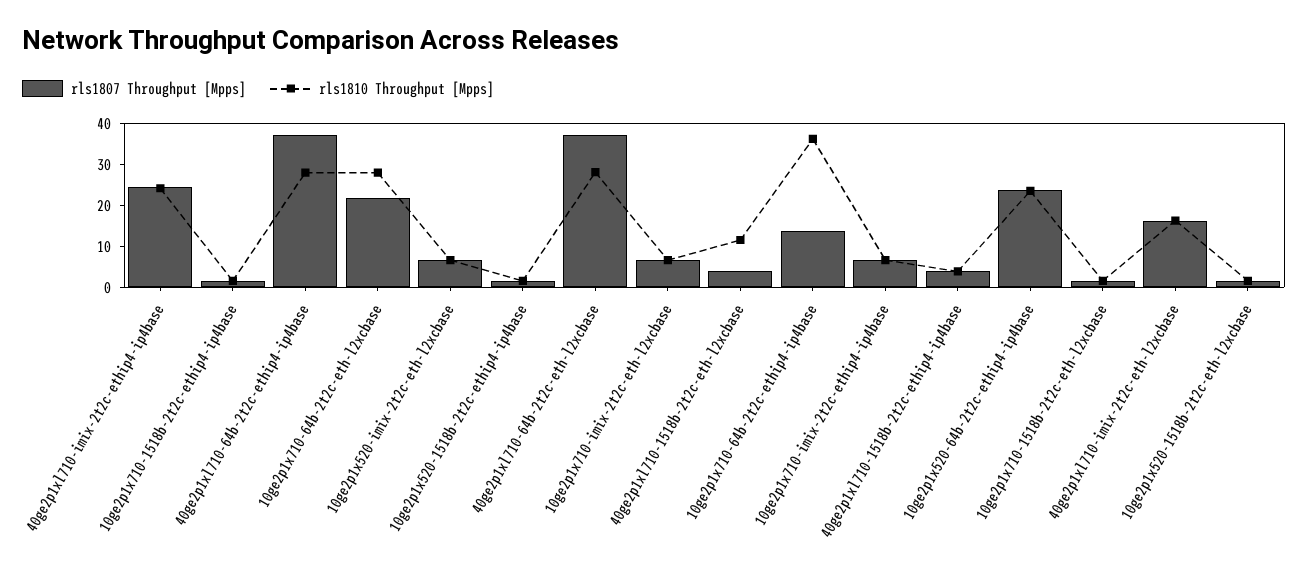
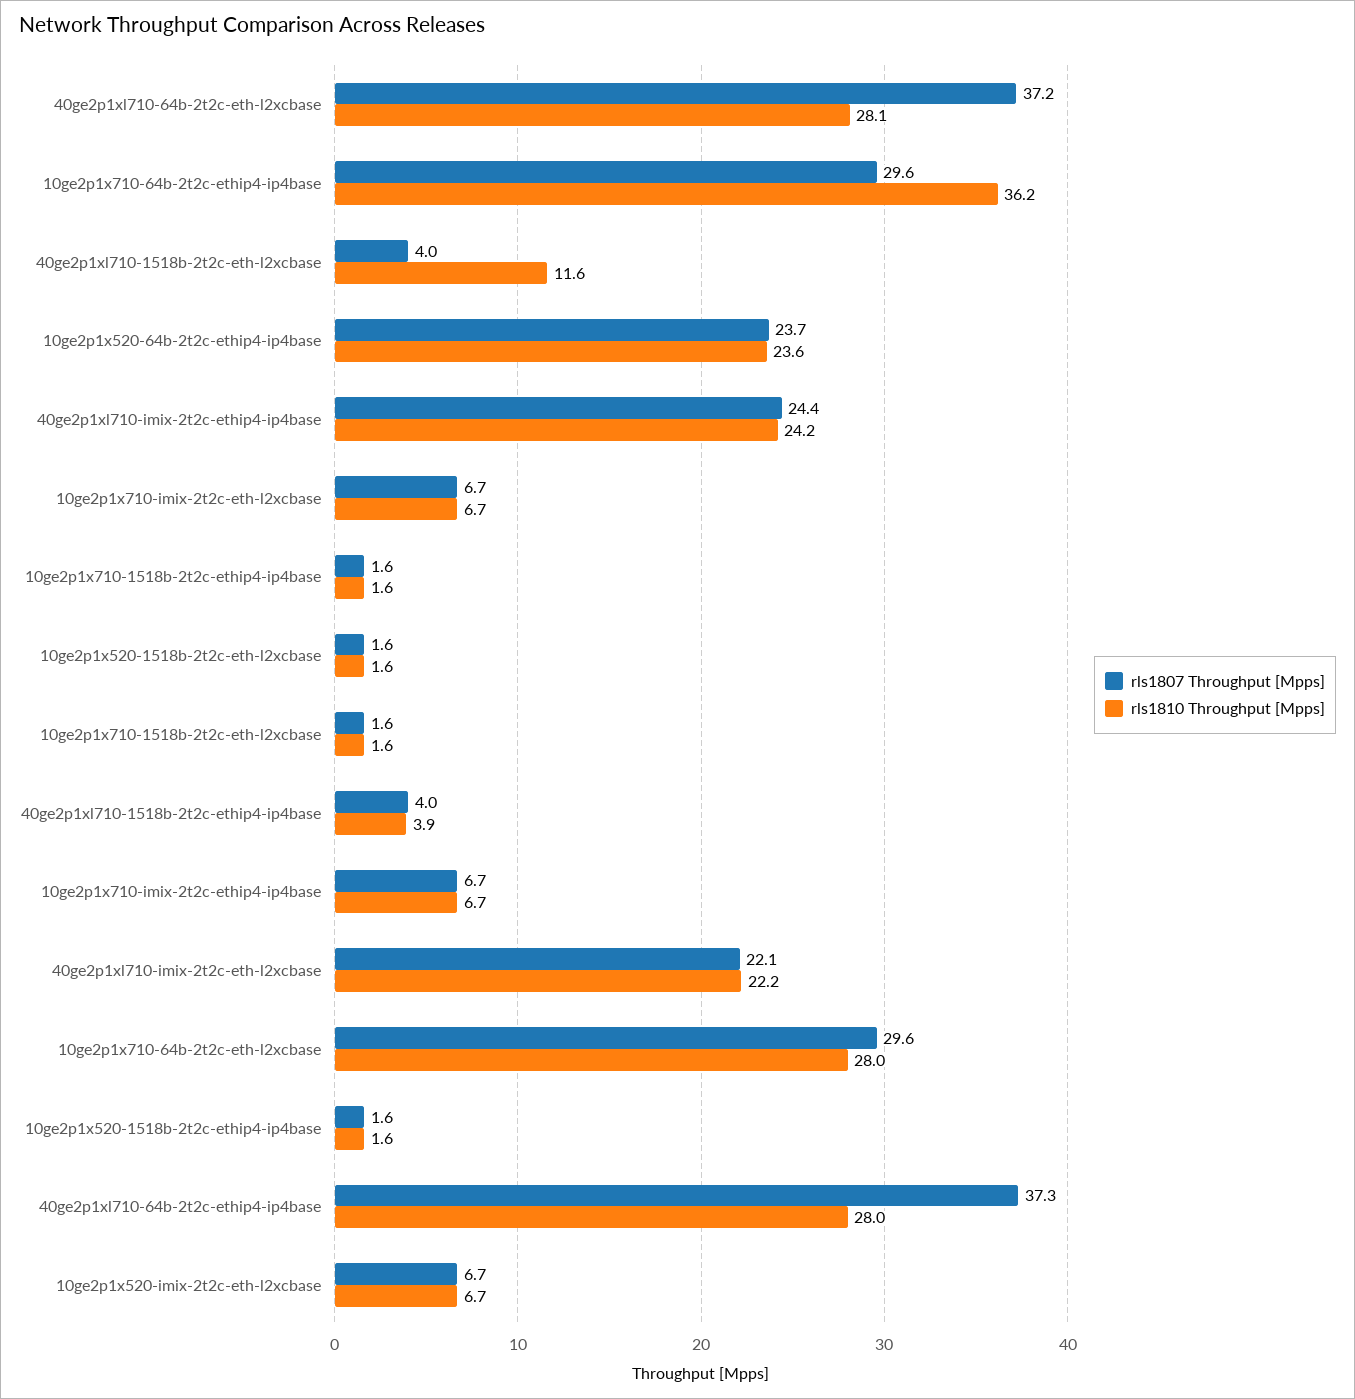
rls1807 Throughput [Mpps], 10ge2p1x710-64b-2t2c-eth-l2xcbase: 22 -> 29.6
rls1807 Throughput [Mpps], 10ge2p1x710-64b-2t2c-ethip4-ip4base: 14 -> 29.6
rls1807 Throughput [Mpps], 40ge2p1xl710-imix-2t2c-eth-l2xcbase: 16 -> 22.1
rls1810 Throughput [Mpps], 40ge2p1xl710-imix-2t2c-eth-l2xcbase: 16 -> 22.2

